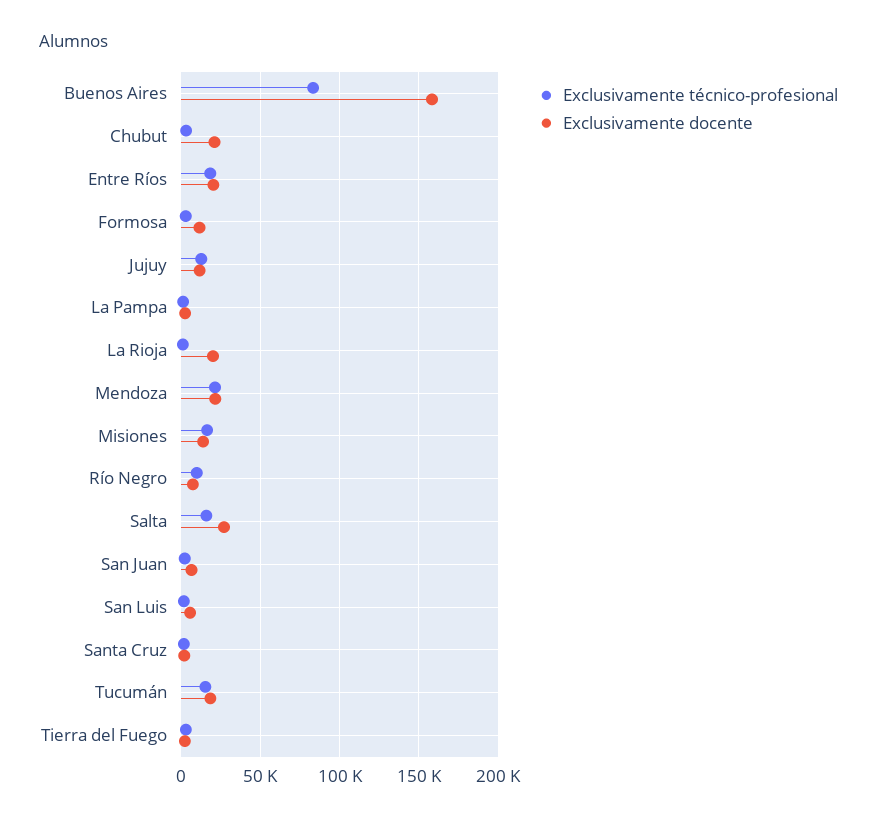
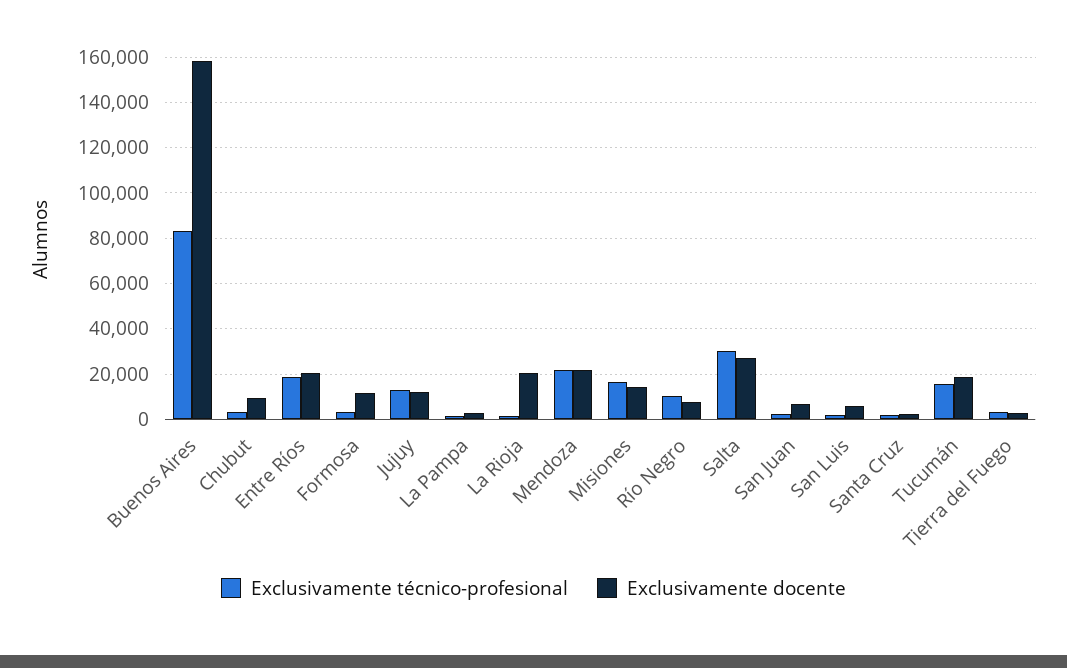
Exclusivamente docente, Chubut: 20000 -> 10000
Exclusivamente técnico-profesional, Salta: 15000 -> 30000

